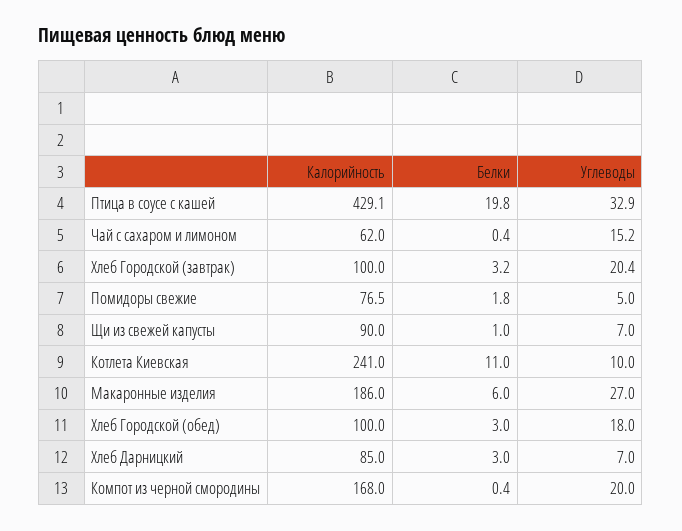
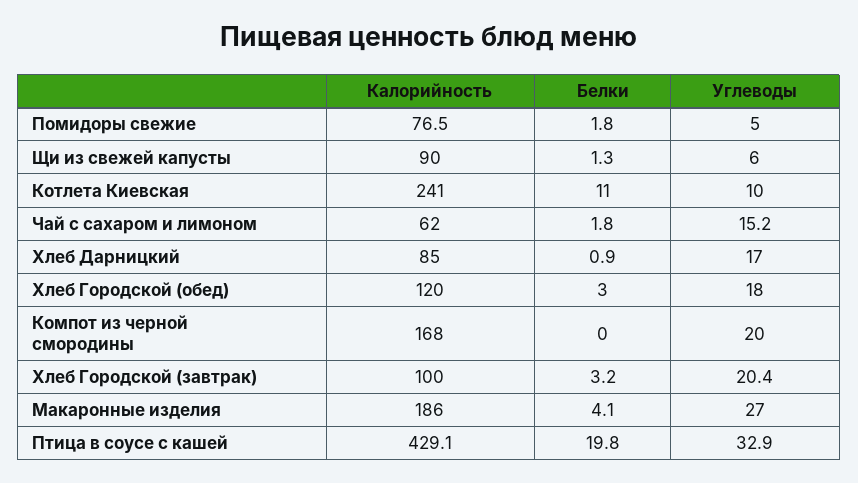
Белки, Чай с сахаром и лимоном: 0.4 -> 1.8
Белки, Щи из свежей капусты: 1 -> 1.3
Углеводы, Щи из свежей капусты: 7 -> 6
Белки, Макаронные изделия: 6 -> 4.1
Калорийность, Хлеб Городской (обед): 100 -> 120
Белки, Хлеб Дарницкий: 3 -> 0.9
Углеводы, Хлеб Дарницкий: 7 -> 17
Белки, Компот из черной смородины: 0.4 -> 0

